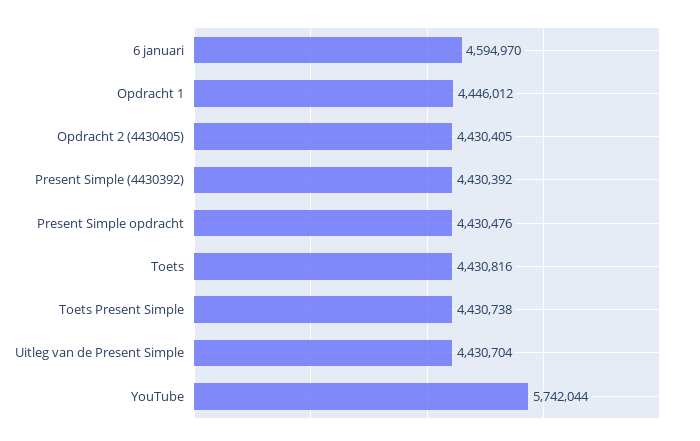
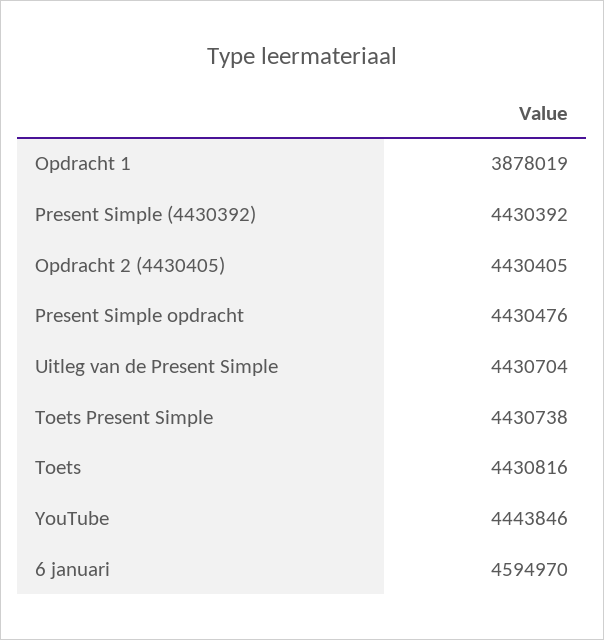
Opdracht 1: 4446012 -> 3878019
YouTube: 5742044 -> 4443846

